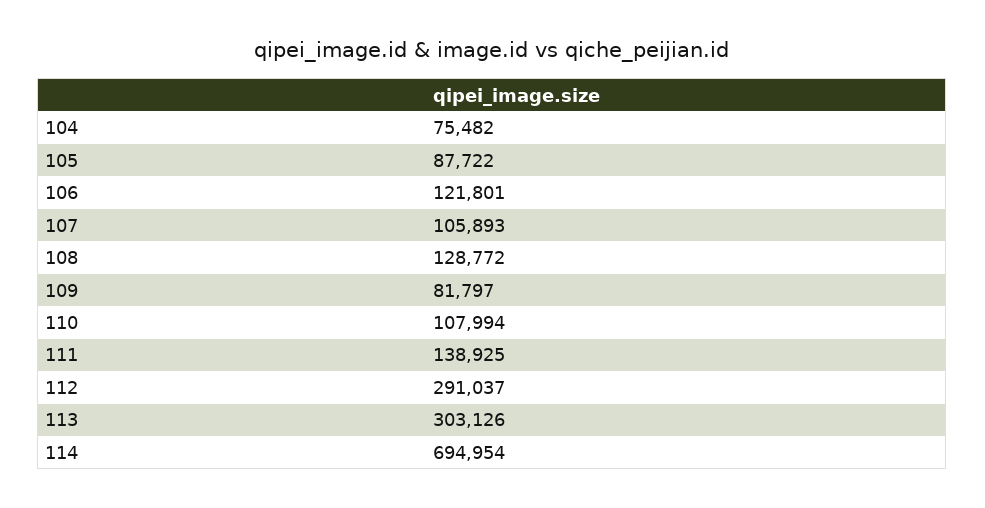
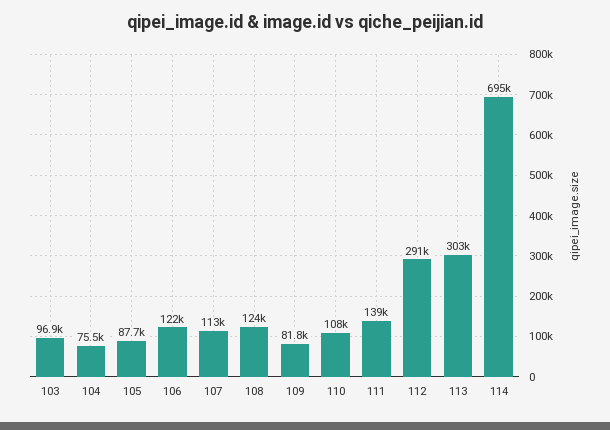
107: 105893 -> 113000
108: 128772 -> 124000
103: none -> 96900

